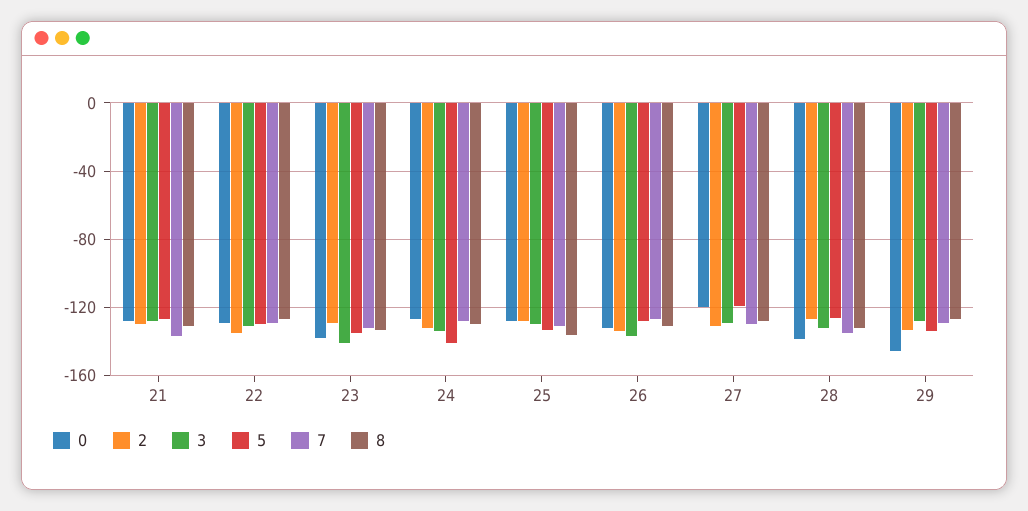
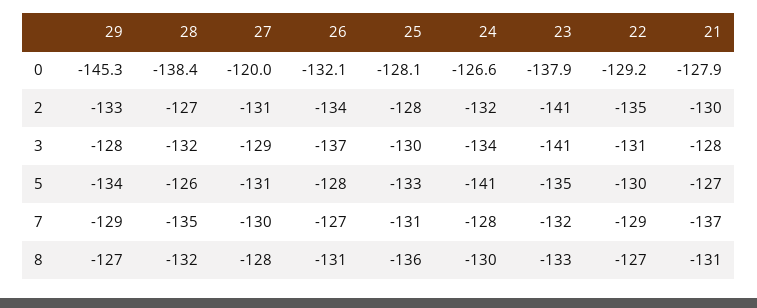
2, 23: -130 -> -141
5, 27: -120 -> -131

